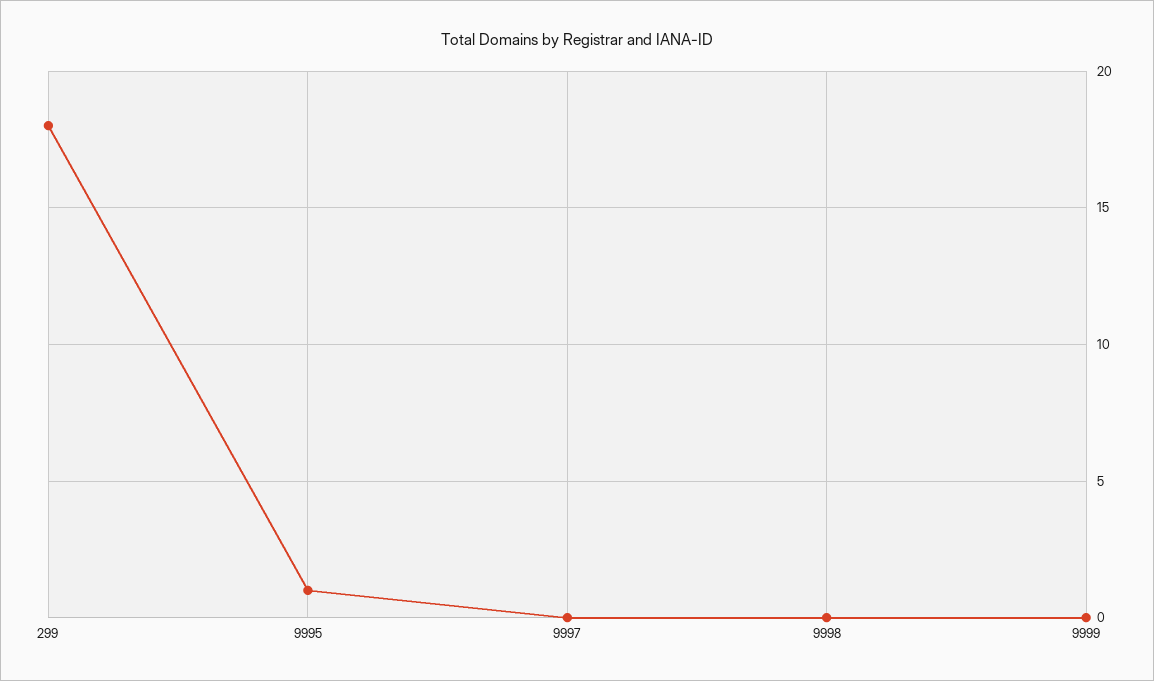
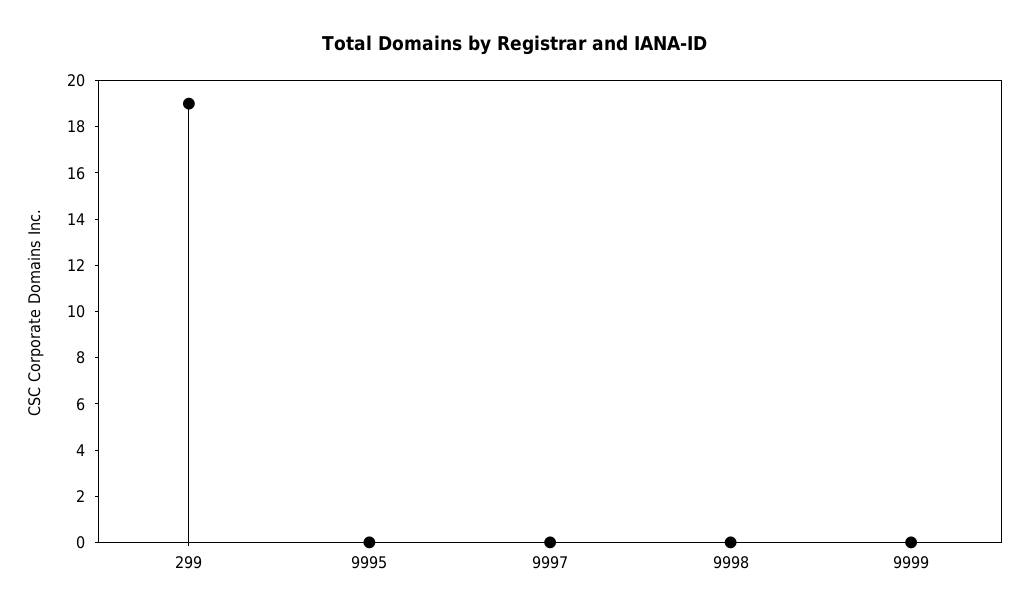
299: 18 -> 19
9995: 1 -> 0

